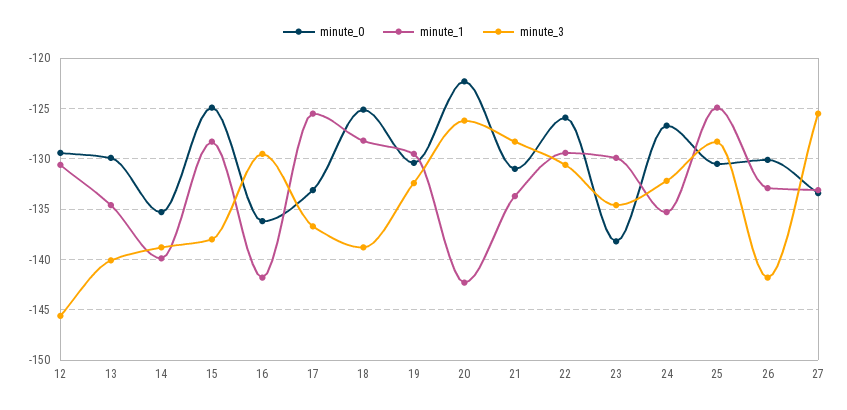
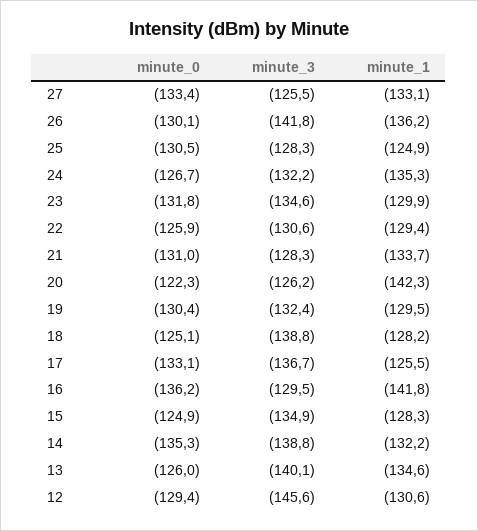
minute_0, 13: -130 -> -126
minute_1, 14: -140 -> -132.2
minute_3, 15: -138 -> -134.9
minute_0, 23: -138 -> -131.8
minute_1, 26: -133 -> -136.2

